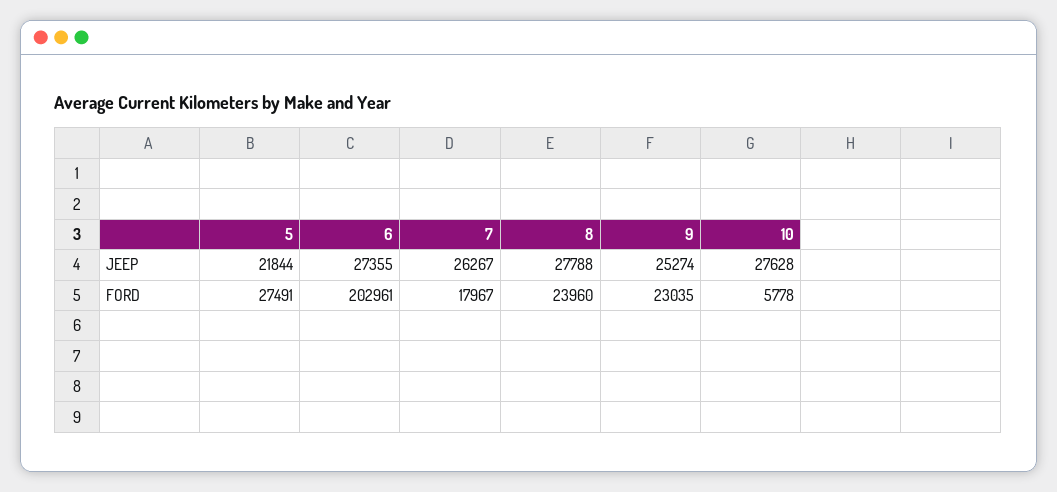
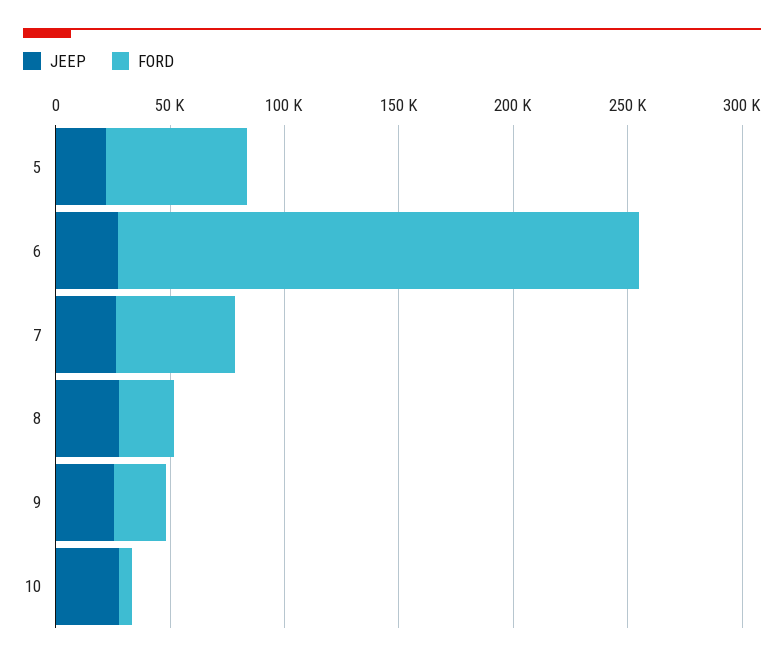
FORD, 5: 27491 -> 60000
FORD, 6: 202961 -> 230000
FORD, 7: 17967 -> 50000

